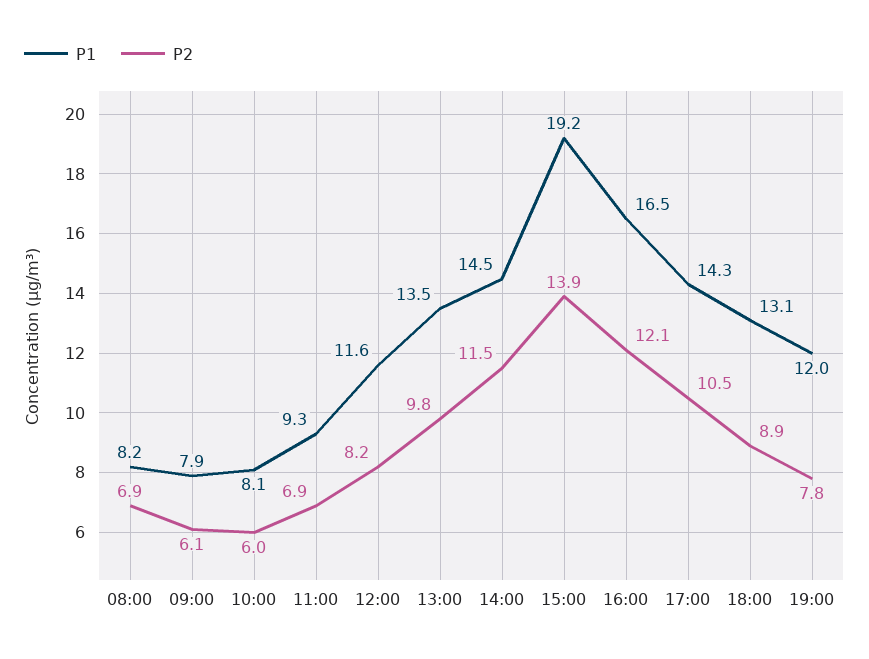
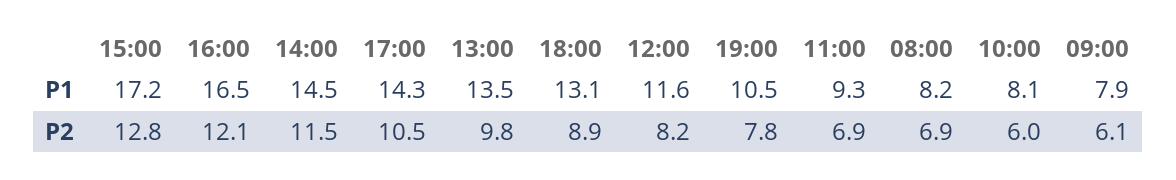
P1, 15:00: 19.2 -> 17.2
P2, 15:00: 13.9 -> 12.8
P1, 19:00: 12 -> 10.5

